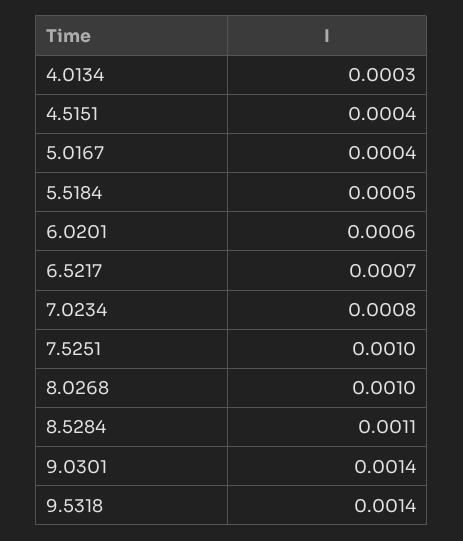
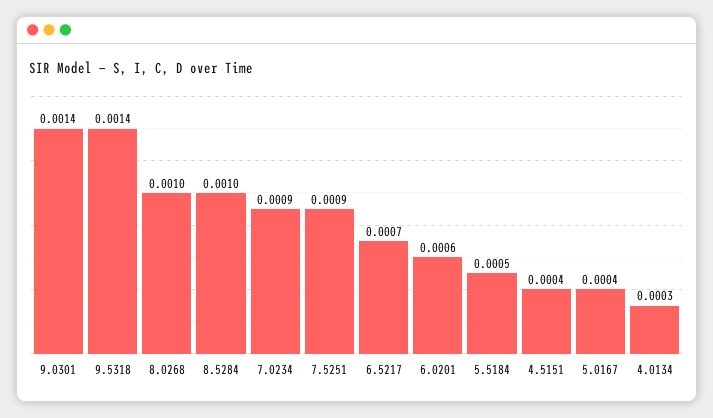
7.0234: 0.0008 -> 0.0009
7.5251: 0.001 -> 0.0009
8.5284: 0.0011 -> 0.001

